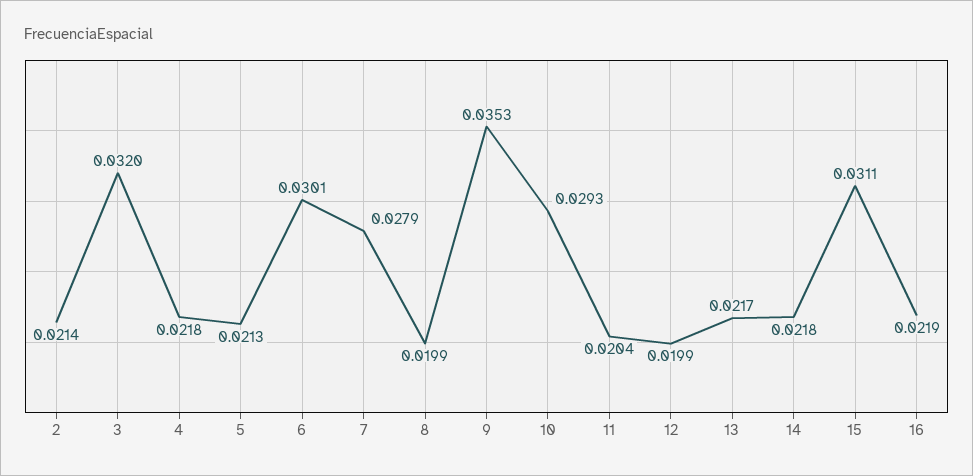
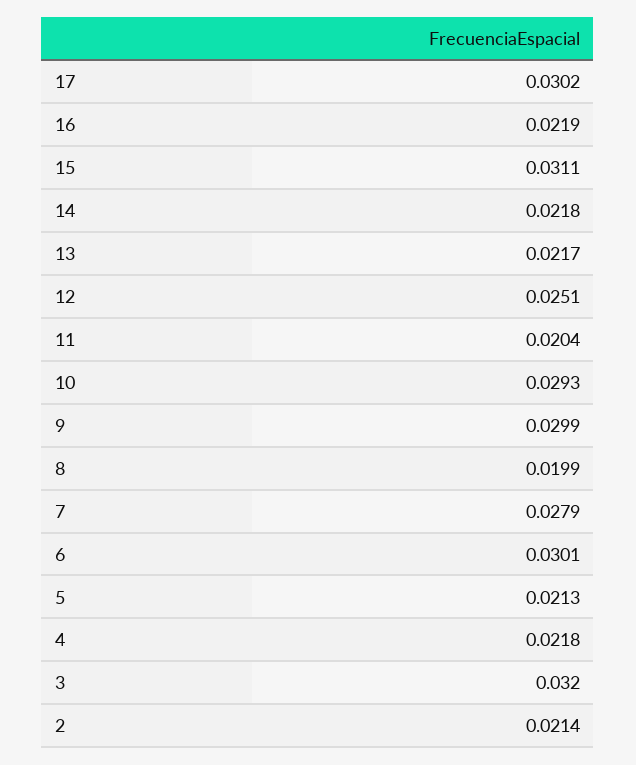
9: 0.0353 -> 0.0299
12: 0.0199 -> 0.0251
17: none -> 0.0302

